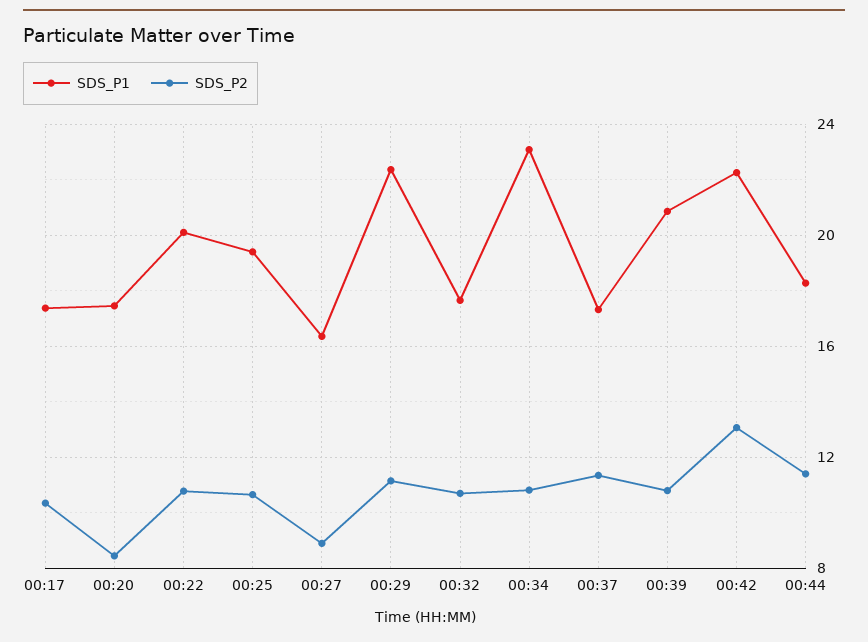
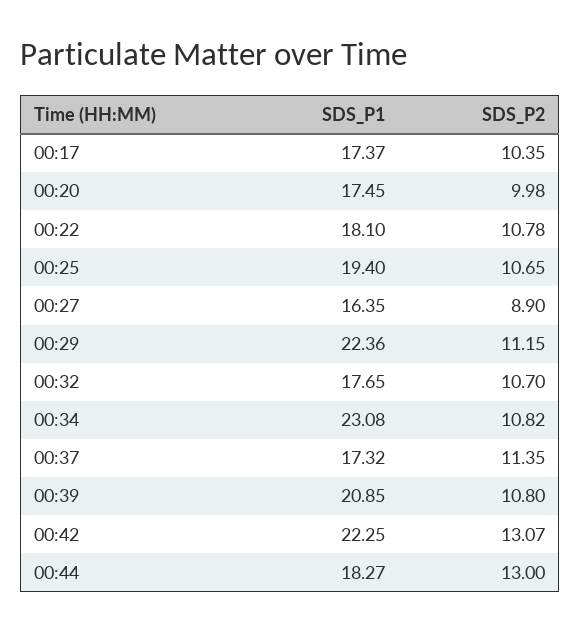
SDS_P2, 00:20: 8.5 -> 9.98
SDS_P1, 00:22: 20 -> 18.1
SDS_P2, 00:44: 11.5 -> 13

